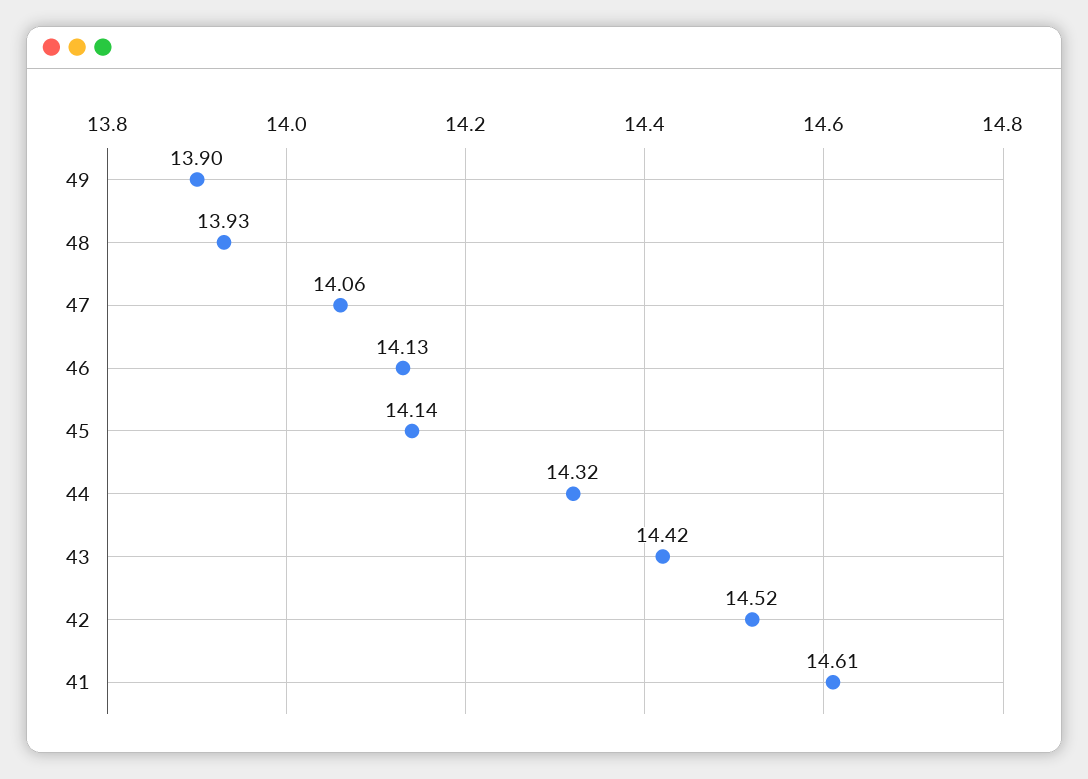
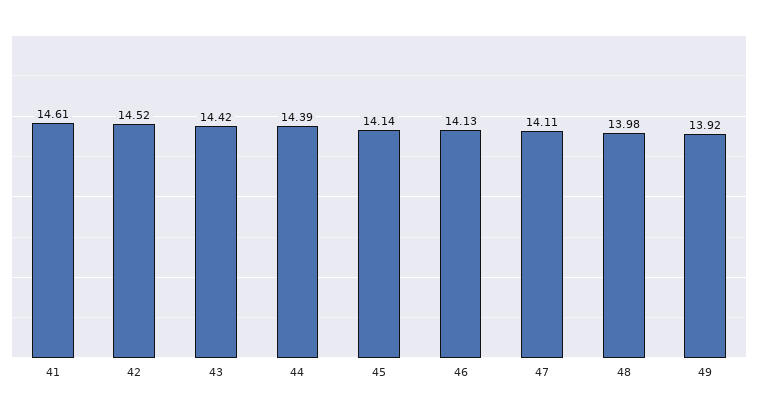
49: 13.9 -> 13.92
48: 13.93 -> 13.98
47: 14.06 -> 14.11
44: 14.32 -> 14.39

